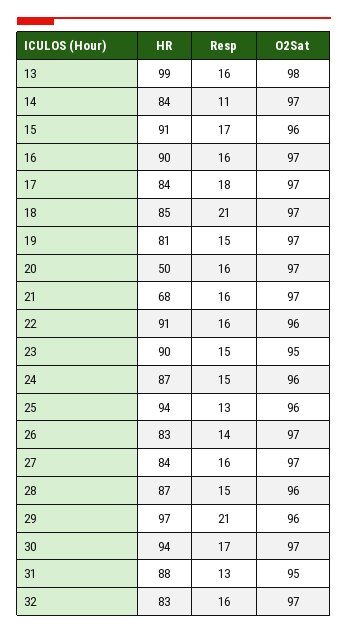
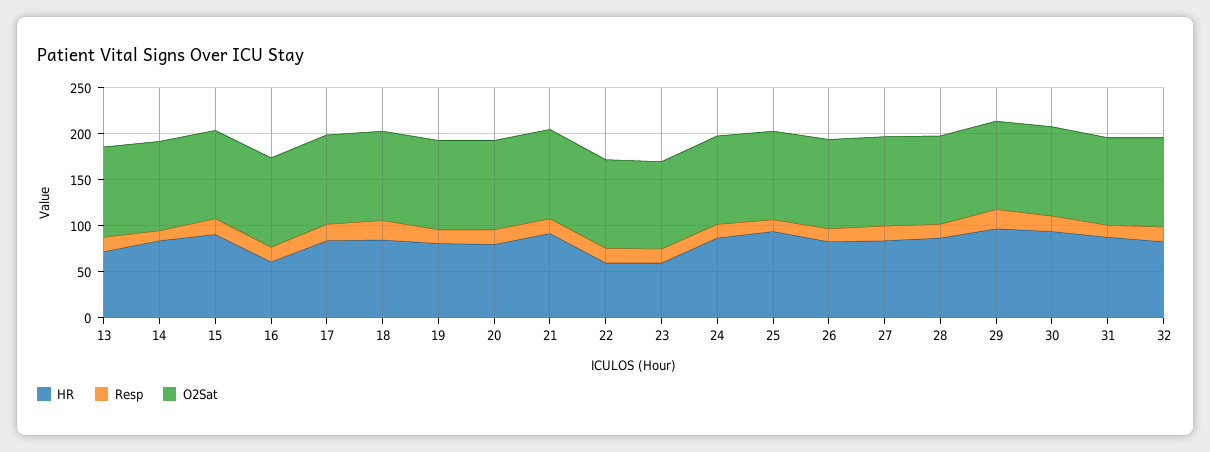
HR, 13: 99 -> 70
HR, 16: 90 -> 60
HR, 20: 50 -> 80
HR, 21: 68 -> 90
HR, 22: 91 -> 60
HR, 23: 90 -> 60

